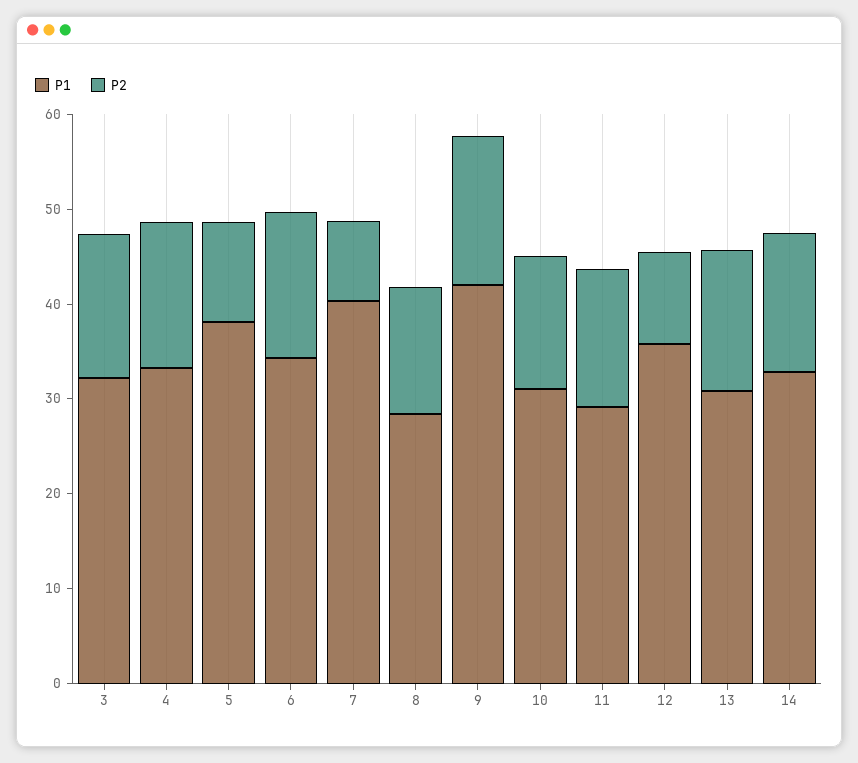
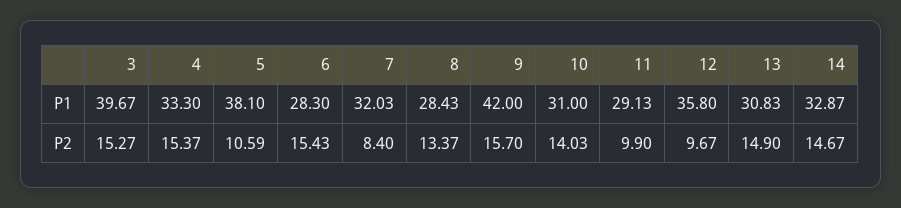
P1, 3: 32 -> 39.67
P1, 6: 34 -> 28.3
P1, 7: 40 -> 32.03
P2, 11: 14 -> 9.9

